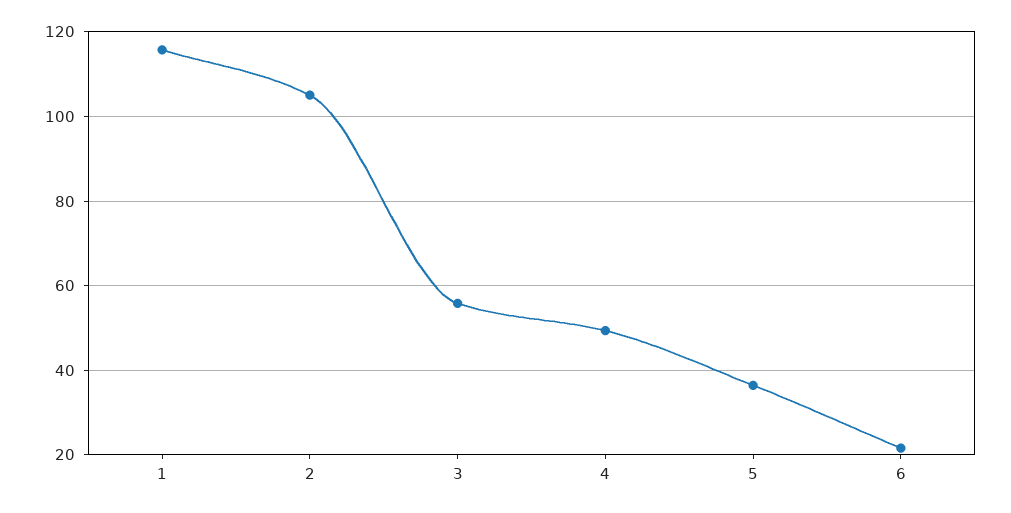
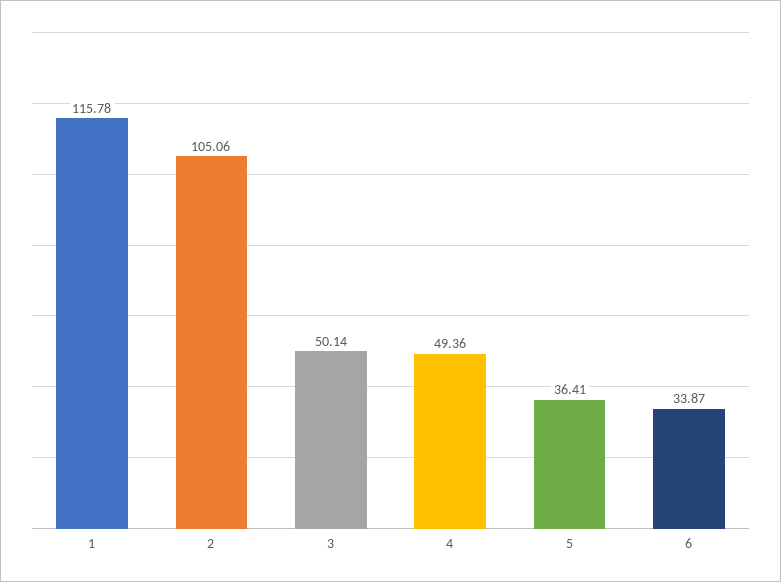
3: 56 -> 50.14
6: 22 -> 33.87

